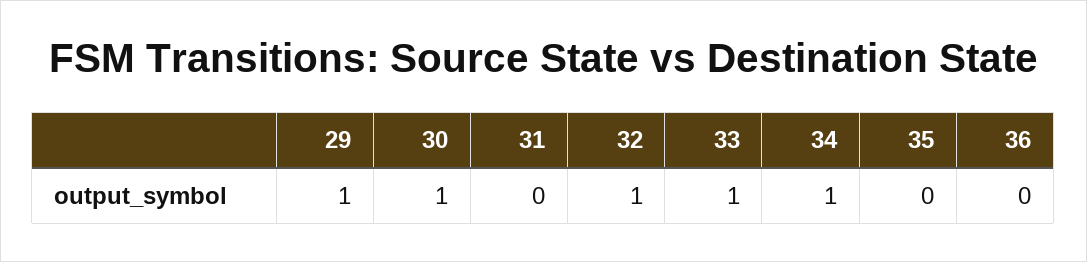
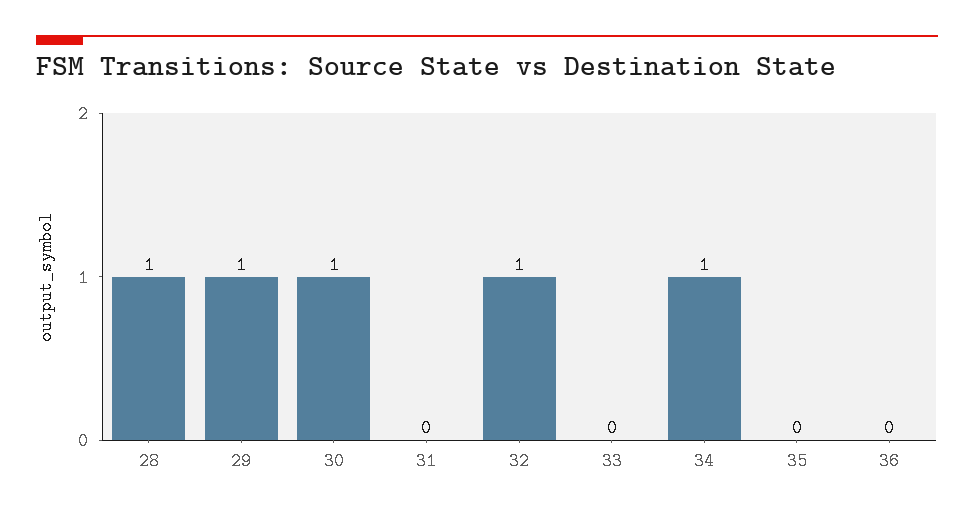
33: 1 -> 0
28: none -> 1

